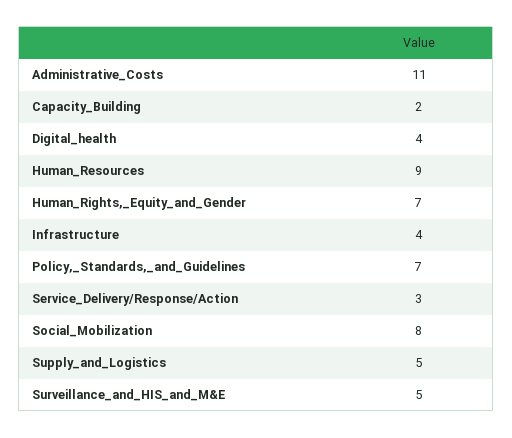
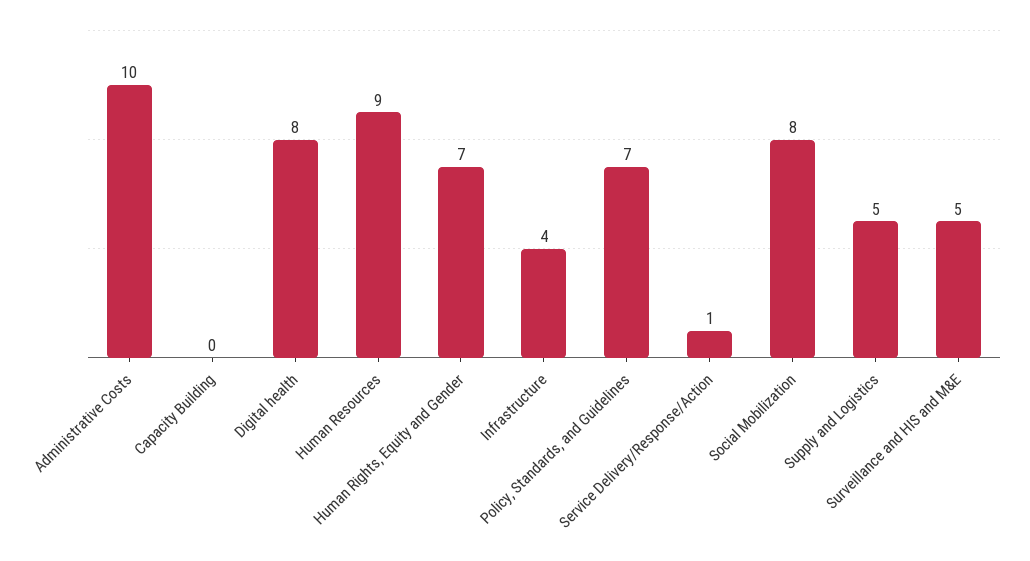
Administrative_Costs: 11 -> 10
Capacity_Building: 2 -> 0
Digital_health: 4 -> 8
Service_Delivery/Response/Action: 3 -> 1

